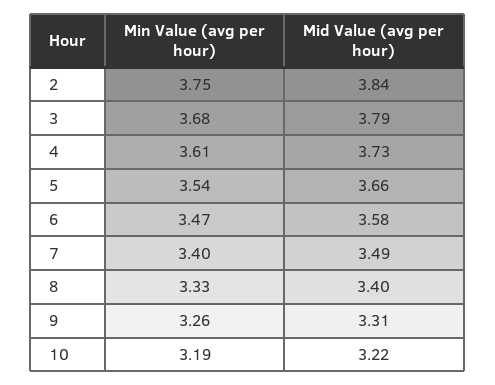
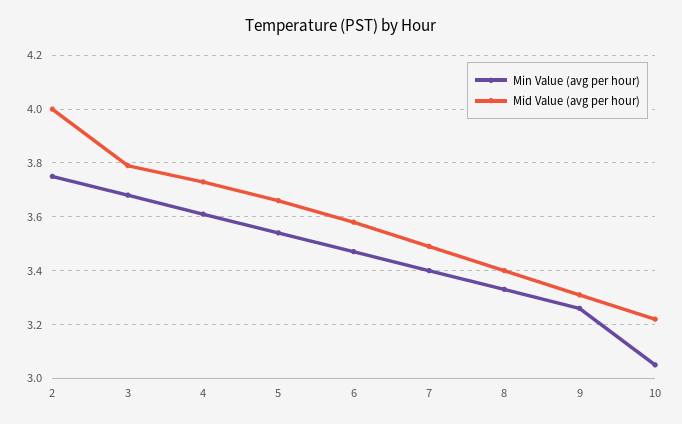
Mid Value (avg per hour), 2: 3.84 -> 4
Min Value (avg per hour), 10: 3.19 -> 3.05

